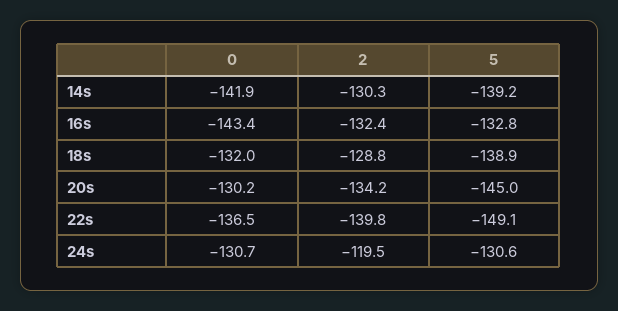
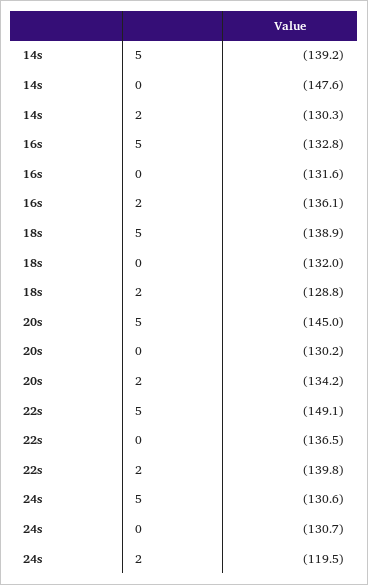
0, 14s: -141.9 -> -147.6
0, 16s: -143.4 -> -131.6
2, 16s: -132.4 -> -136.1

